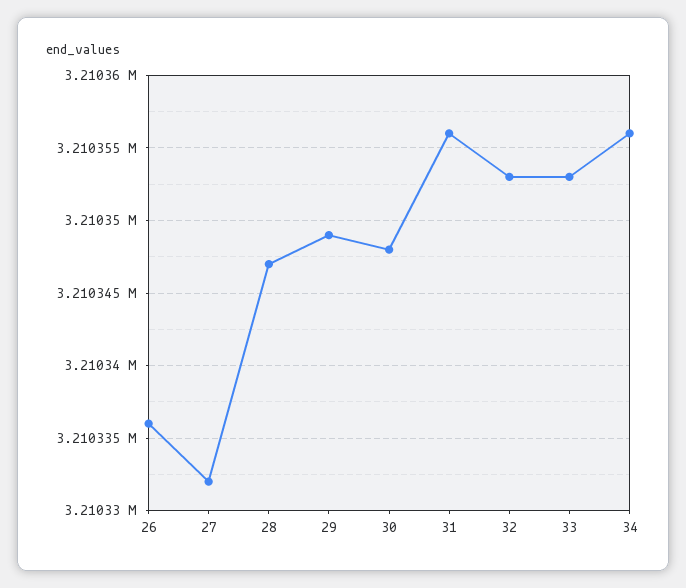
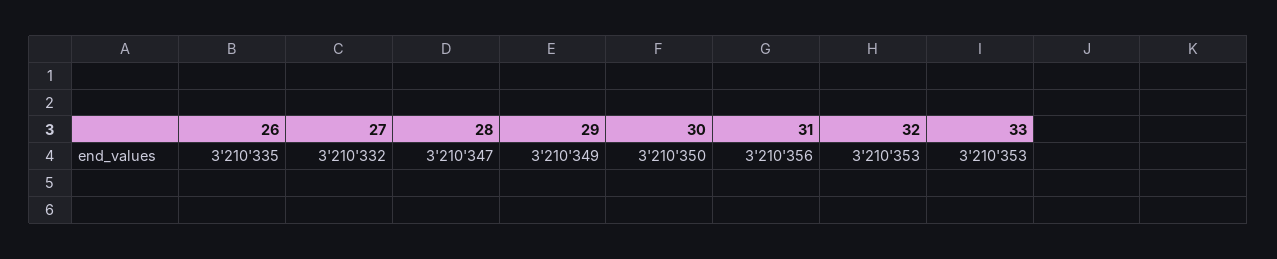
26: 3210336 -> 3210335
30: 3210348 -> 3210350
34: 3210356 -> none

